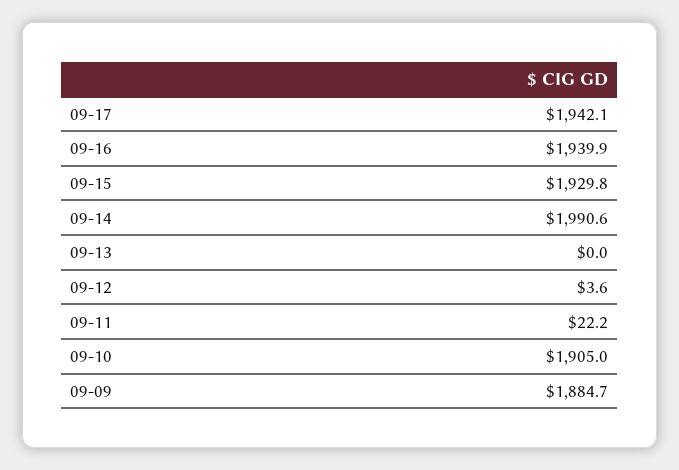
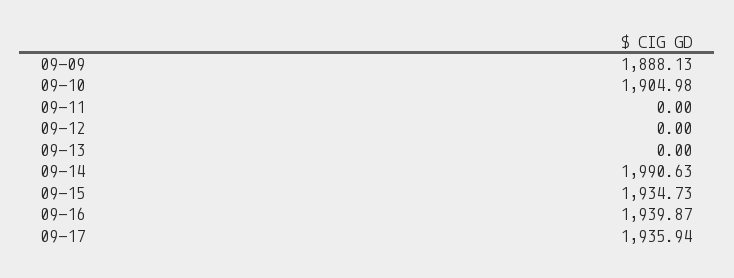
09-17: 1942.1 -> 1935.94
09-15: 1929.8 -> 1934.73
09-12: 3.6 -> 0
09-11: 22.2 -> 0
09-09: 1884.7 -> 1888.13

